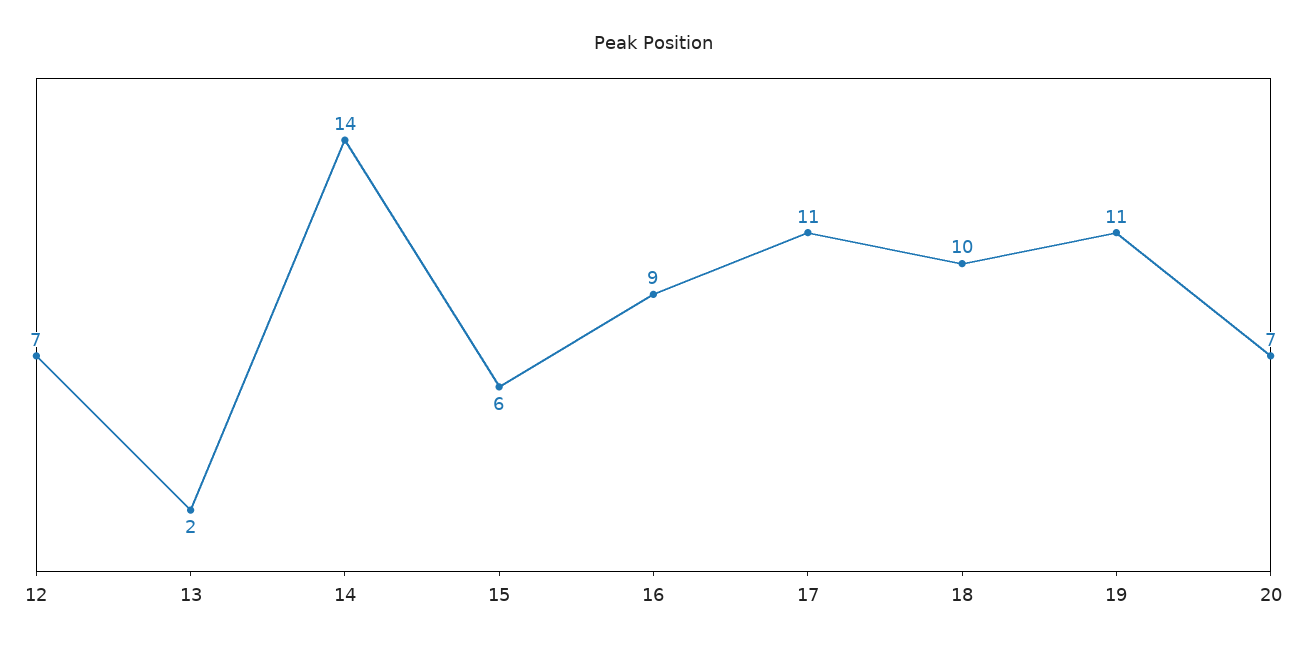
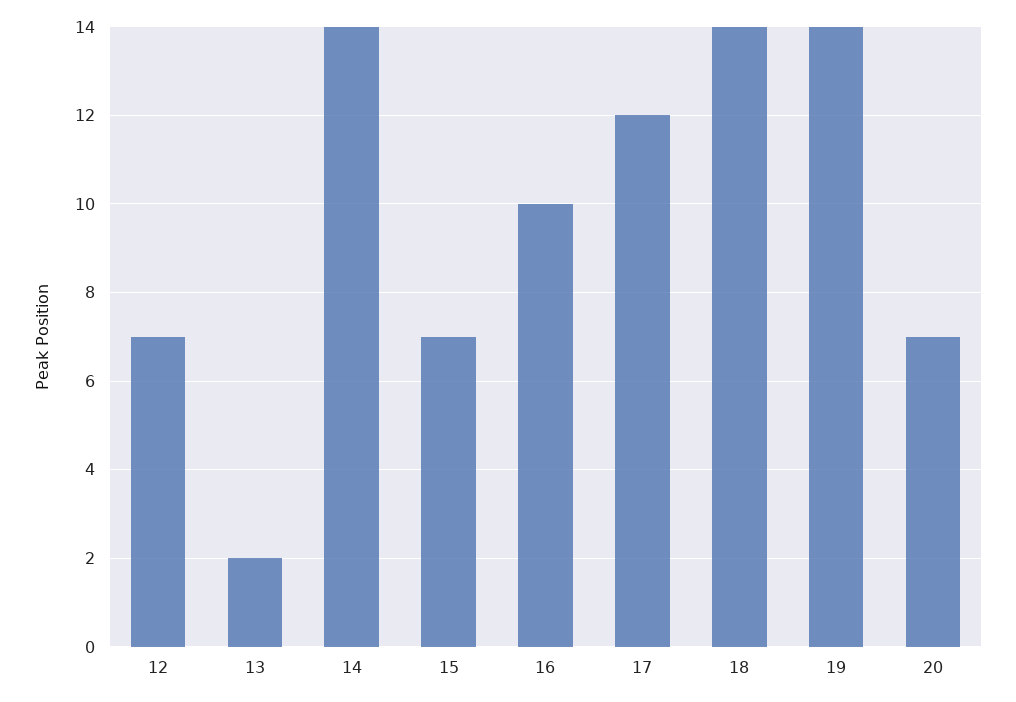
15: 6 -> 7
16: 9 -> 10
17: 11 -> 12
18: 10 -> 14
19: 11 -> 14

